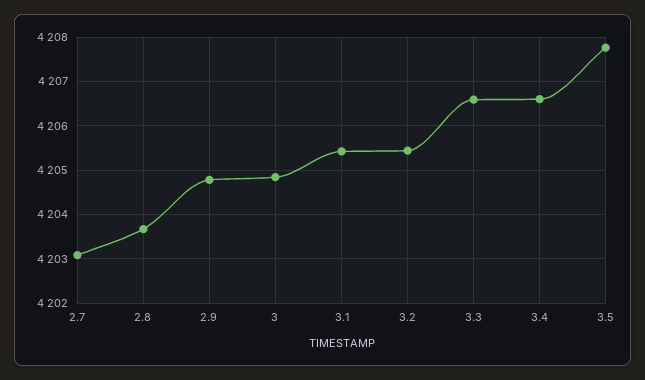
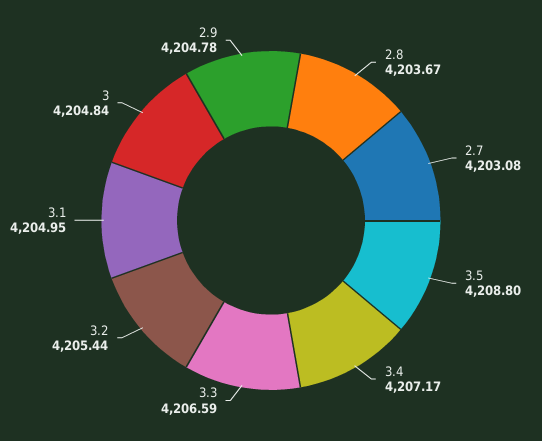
3.1: 4205.4 -> 4204.95
3.4: 4206.6 -> 4207.17
3.5: 4207.8 -> 4208.8

